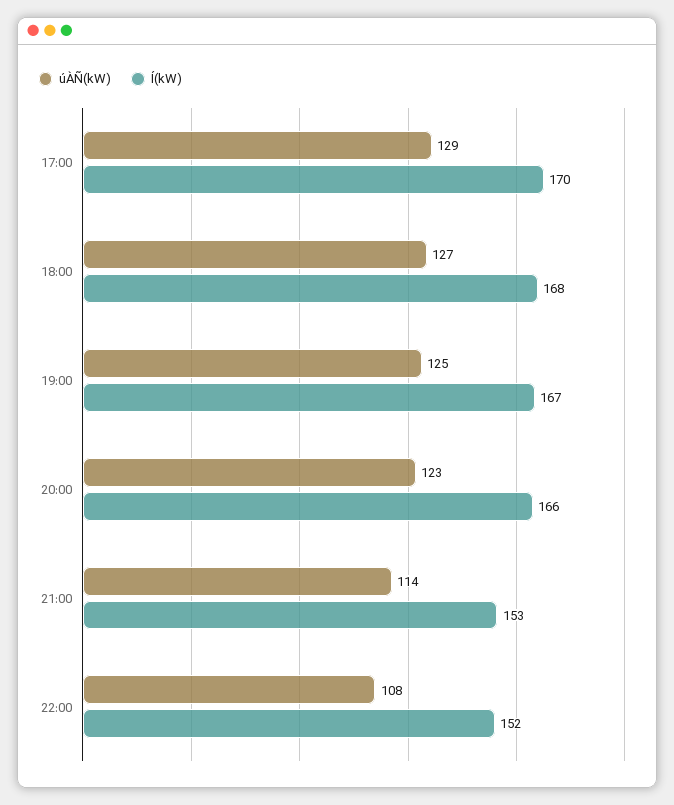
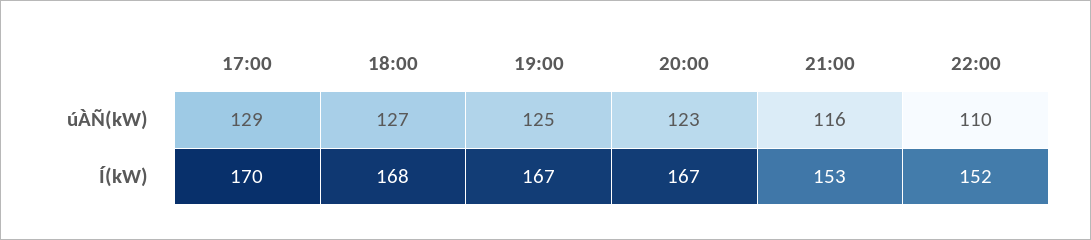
Í(kW), 20:00: 166 -> 167
úÀÑ(kW), 21:00: 114 -> 116
úÀÑ(kW), 22:00: 108 -> 110

